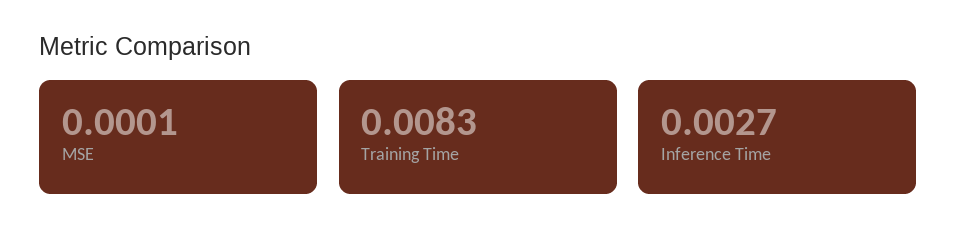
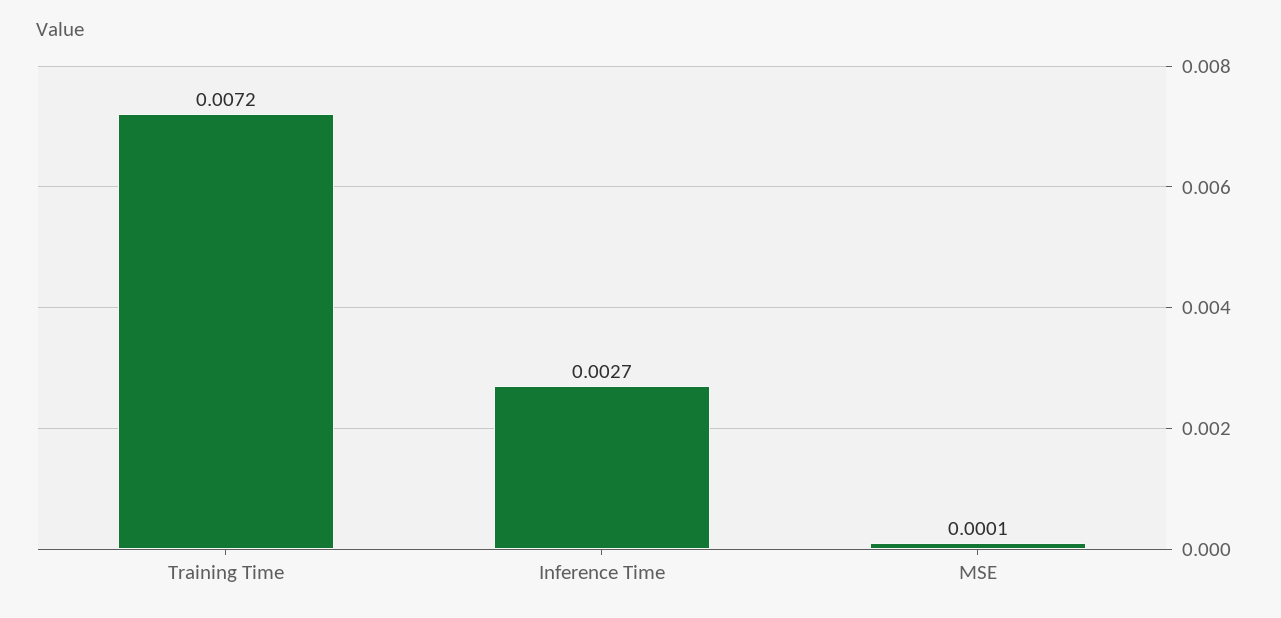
Training Time: 0.0083 -> 0.0072

